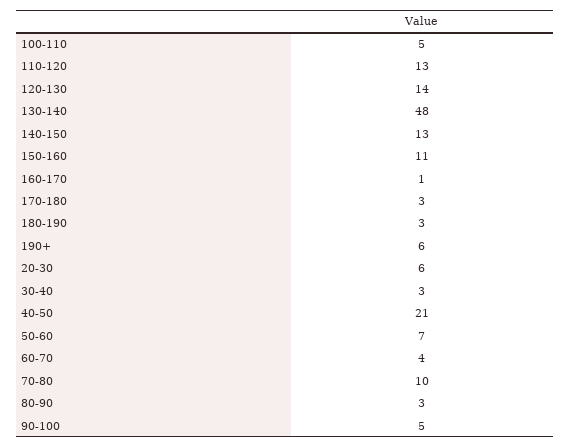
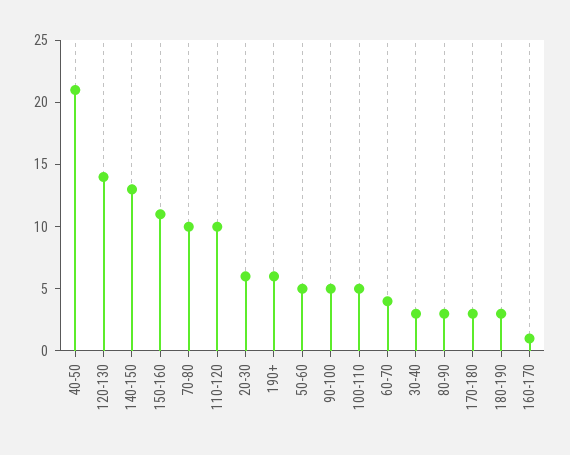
110-120: 13 -> 10
130-140: 48 -> none
50-60: 7 -> 5

